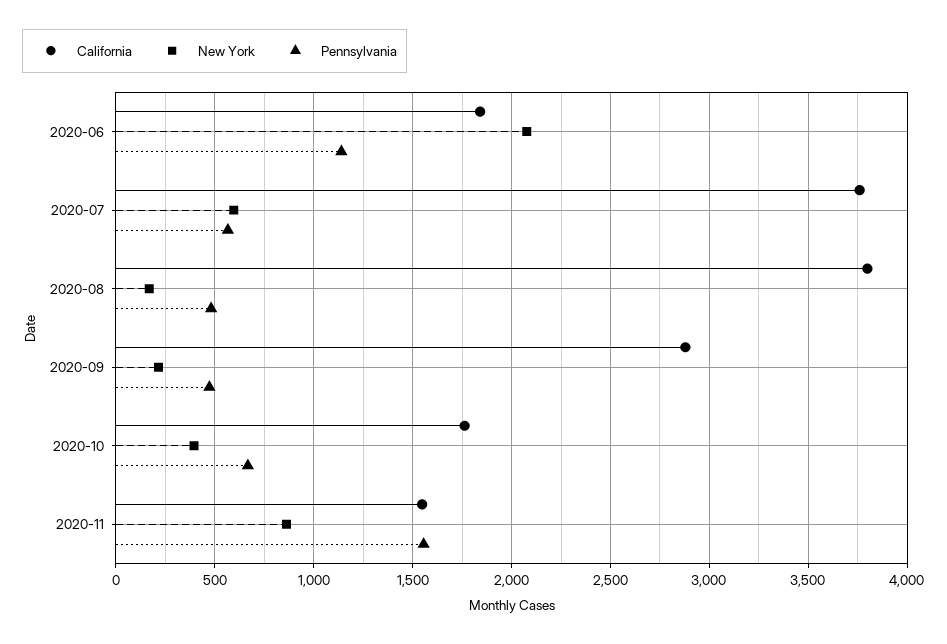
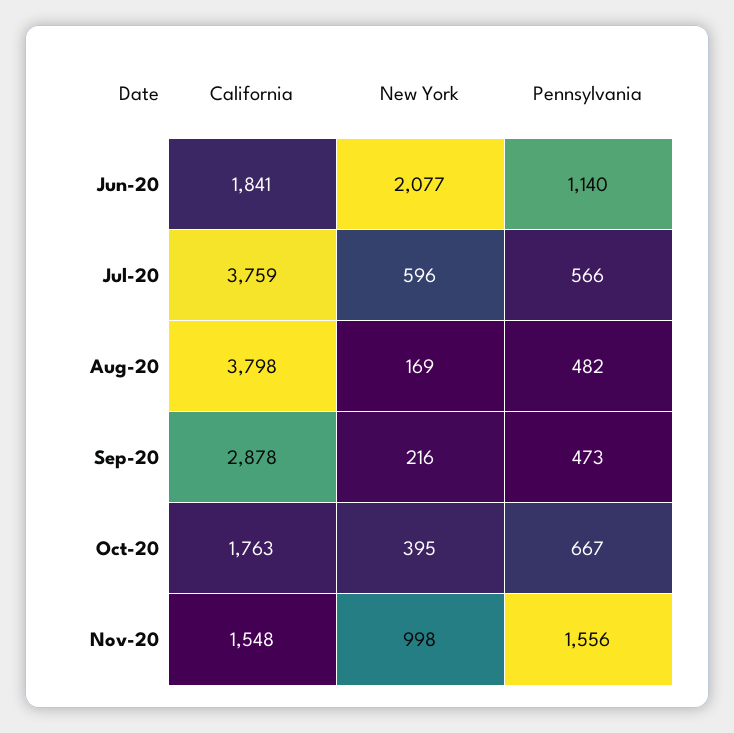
New York, 2020-11: 850 -> 998

